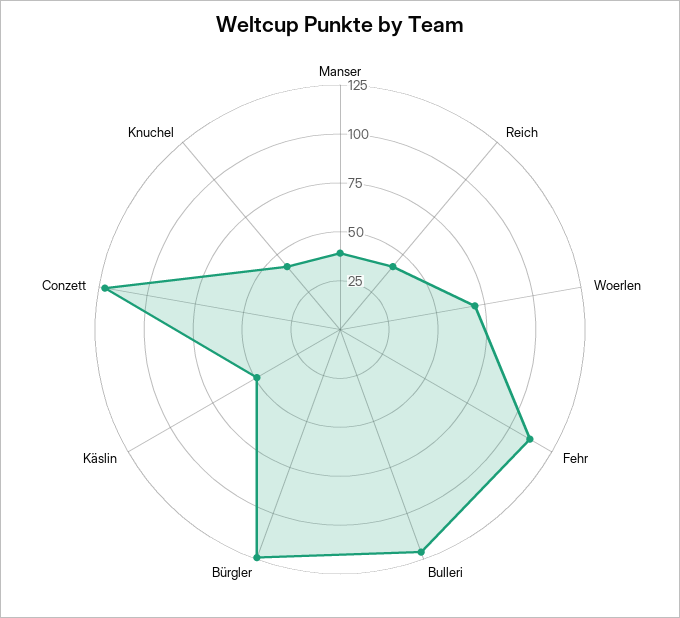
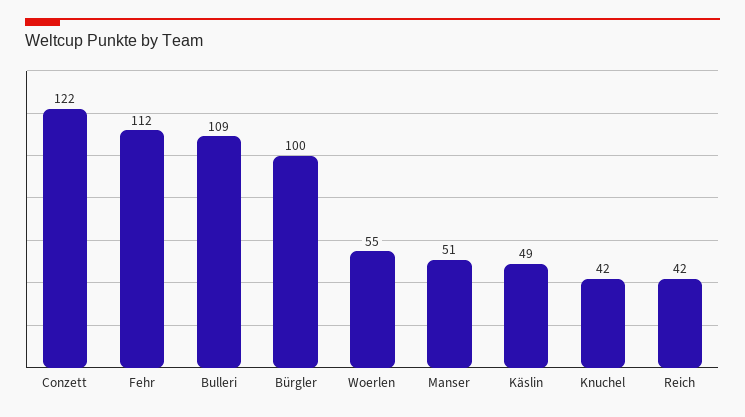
Manser: 40 -> 51
Woerlen: 70 -> 55
Bulleri: 120 -> 109
Bürgler: 125 -> 100

